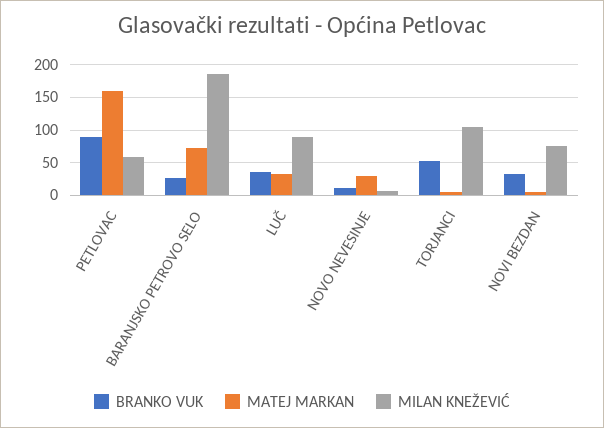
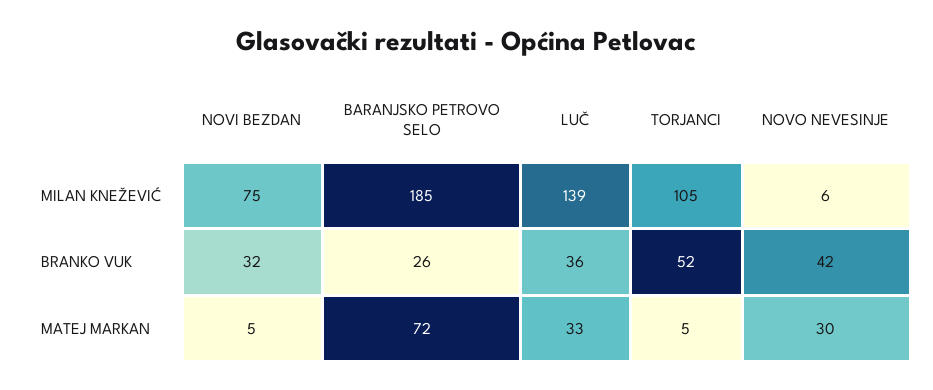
BRANKO VUK, PETLOVAC: 90 -> none
MATEJ MARKAN, PETLOVAC: 160 -> none
MILAN KNEŽEVIĆ, PETLOVAC: 60 -> none
MILAN KNEŽEVIĆ, LUČ: 90 -> 139
BRANKO VUK, NOVO NEVESINJE: 10 -> 42

